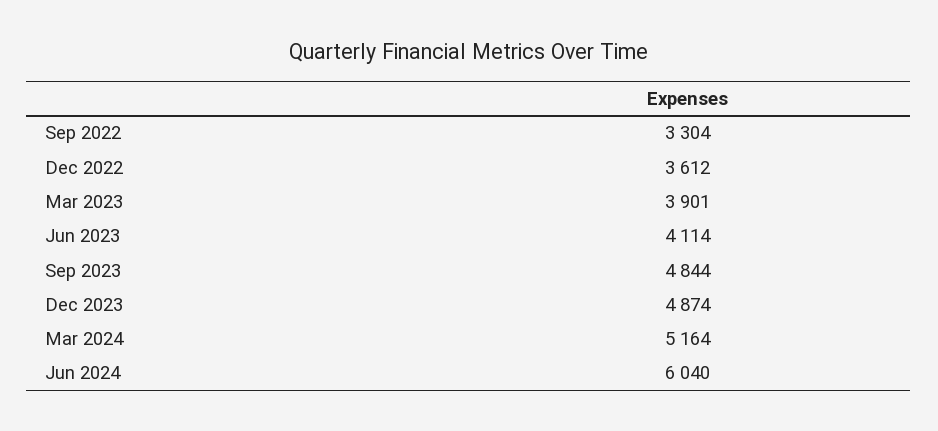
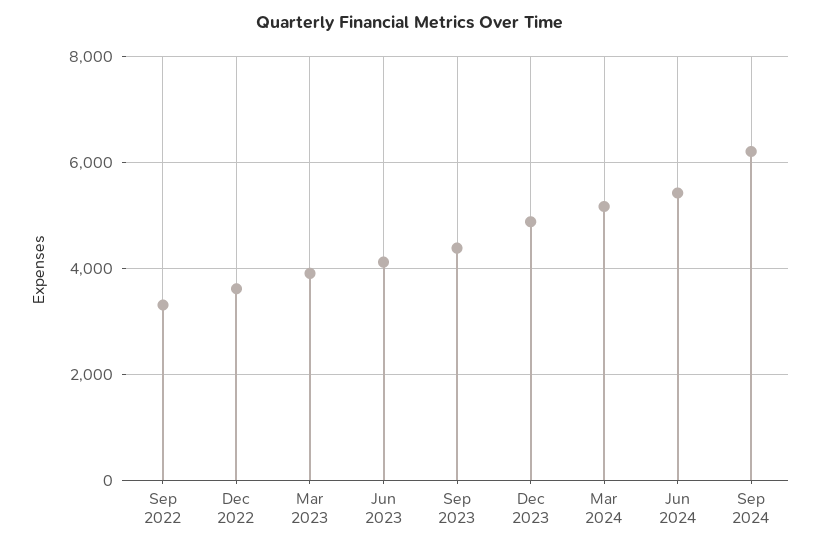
Sep 2023: 4844 -> 4400
Jun 2024: 6040 -> 5400
Sep 2024: none -> 6200

